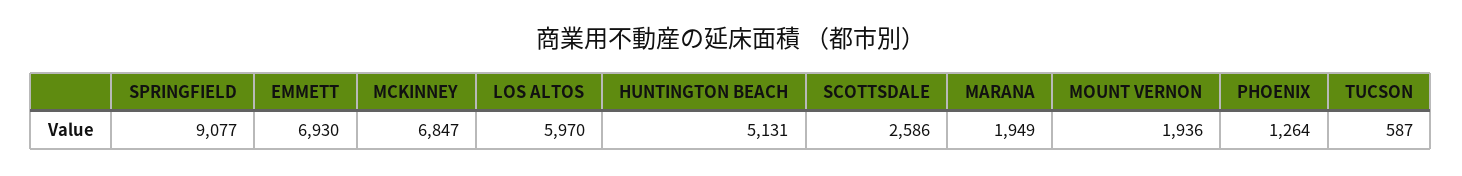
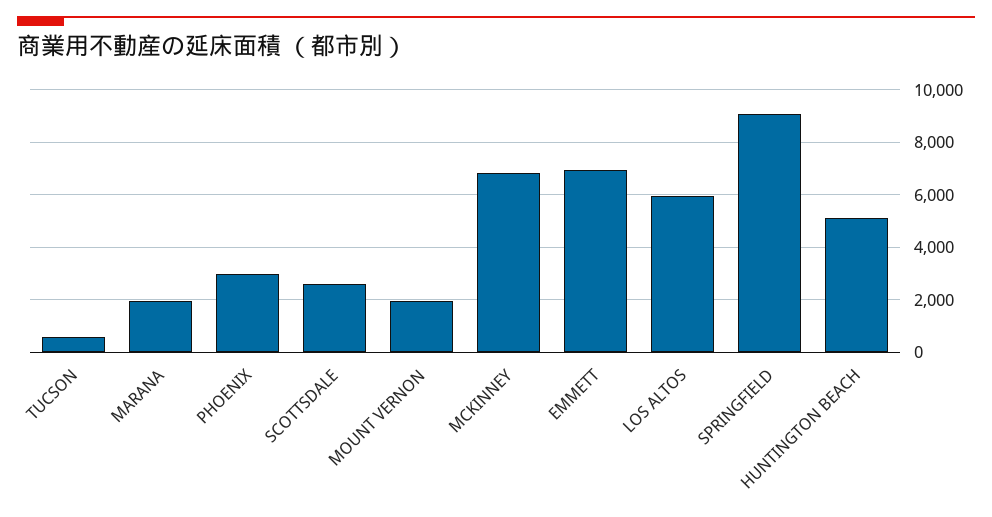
PHOENIX: 1264 -> 3000

